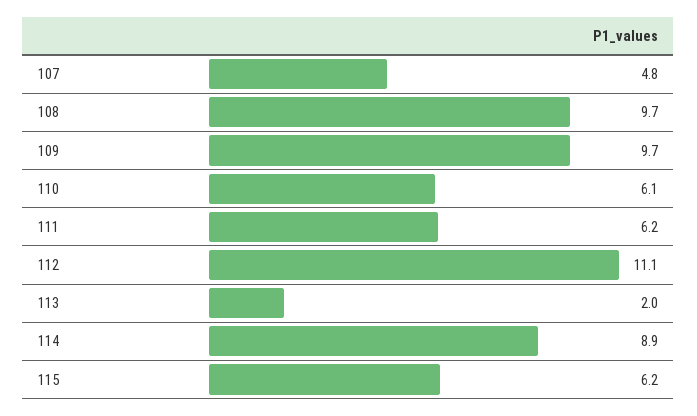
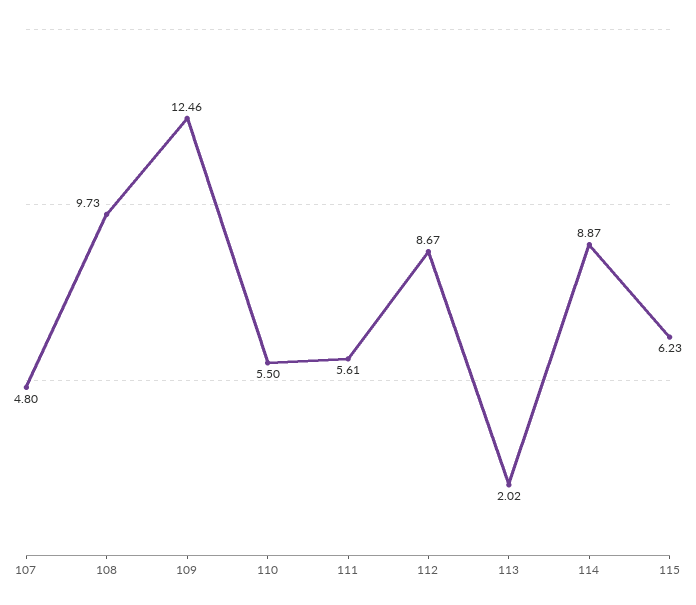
109: 9.7 -> 12.46
110: 6.1 -> 5.5
111: 6.2 -> 5.61
112: 11.1 -> 8.67

